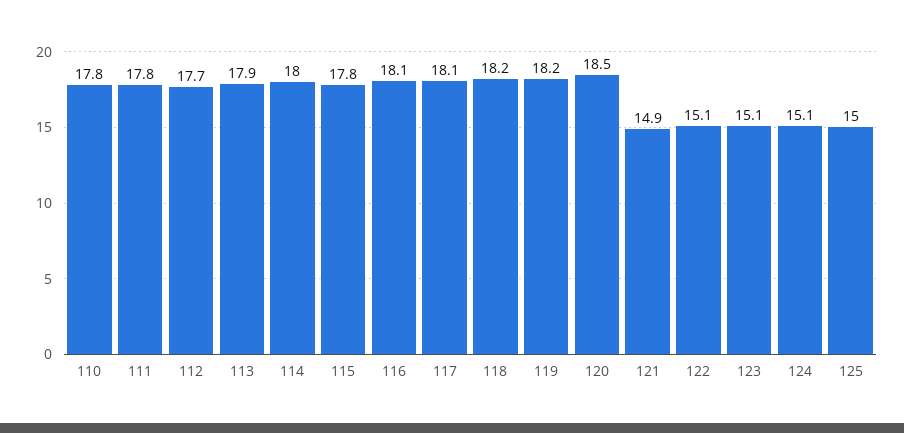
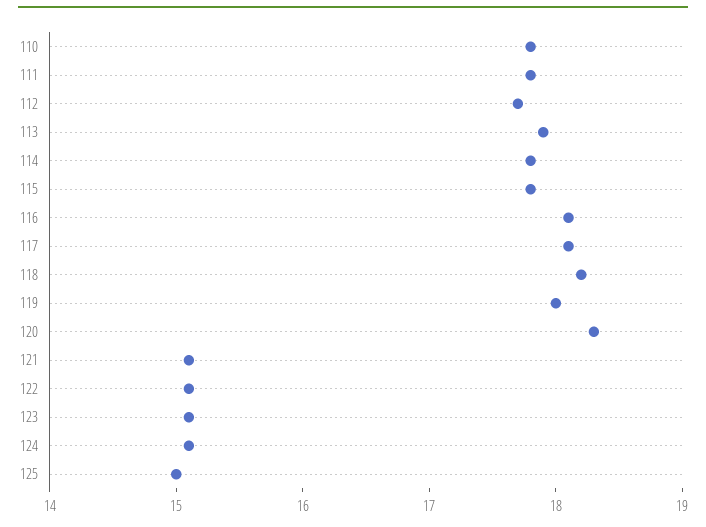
114: 18 -> 17.8
119: 18.2 -> 18
120: 18.5 -> 18.3
121: 14.9 -> 15.1

